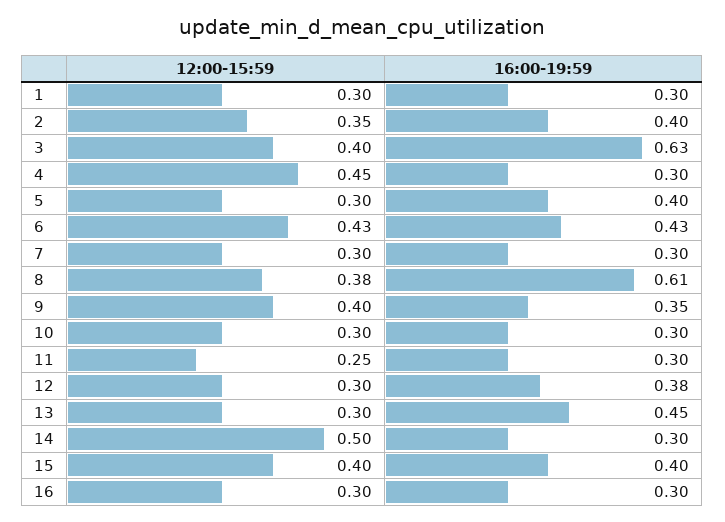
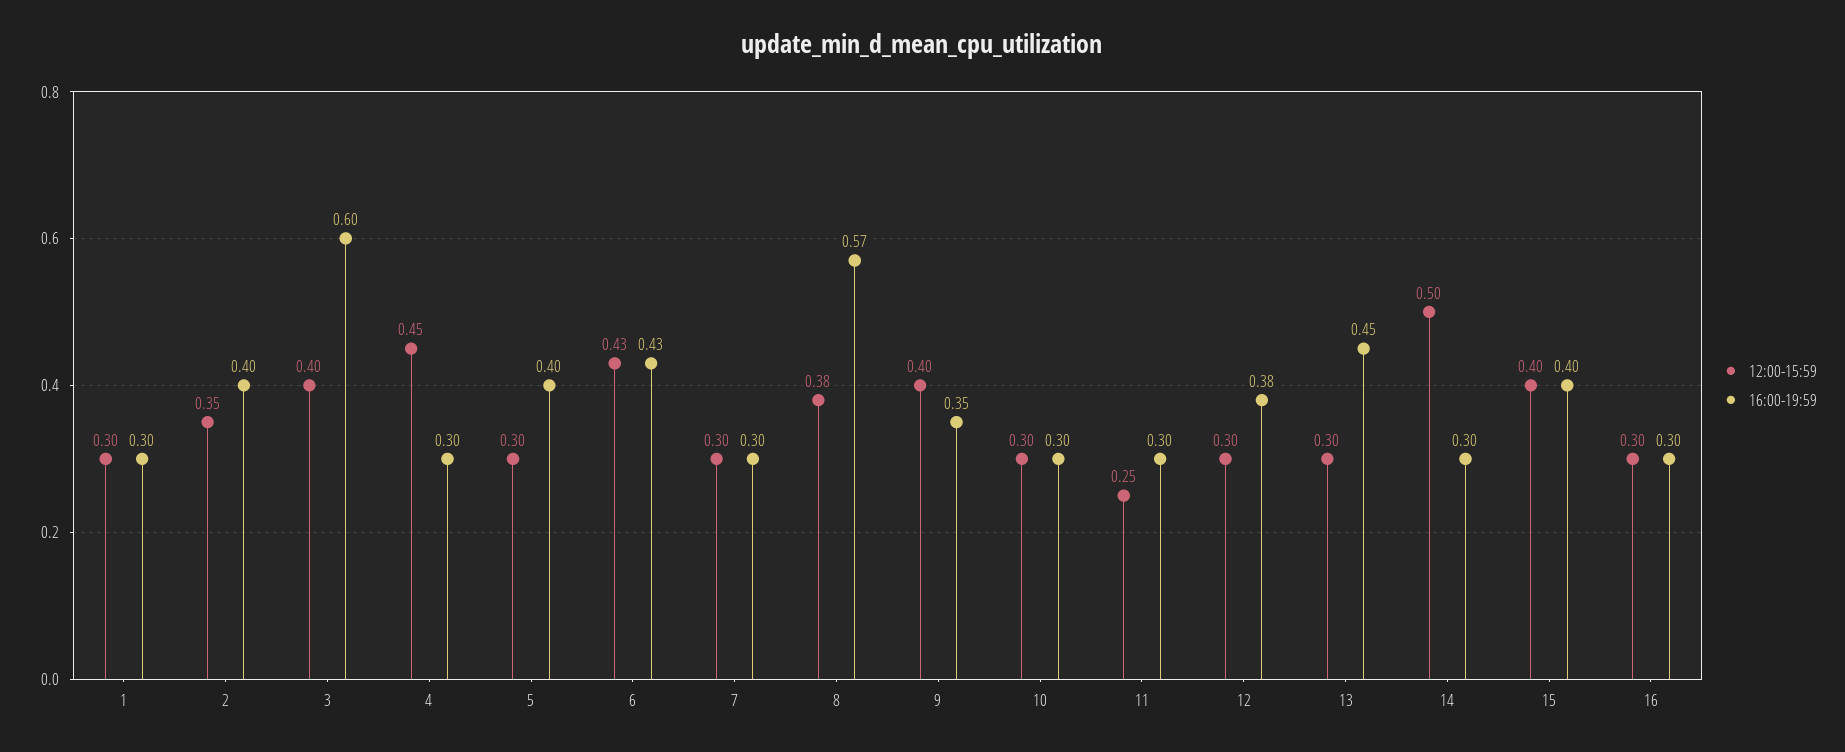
16:00-19:59, 3: 0.63 -> 0.6
16:00-19:59, 8: 0.61 -> 0.57

